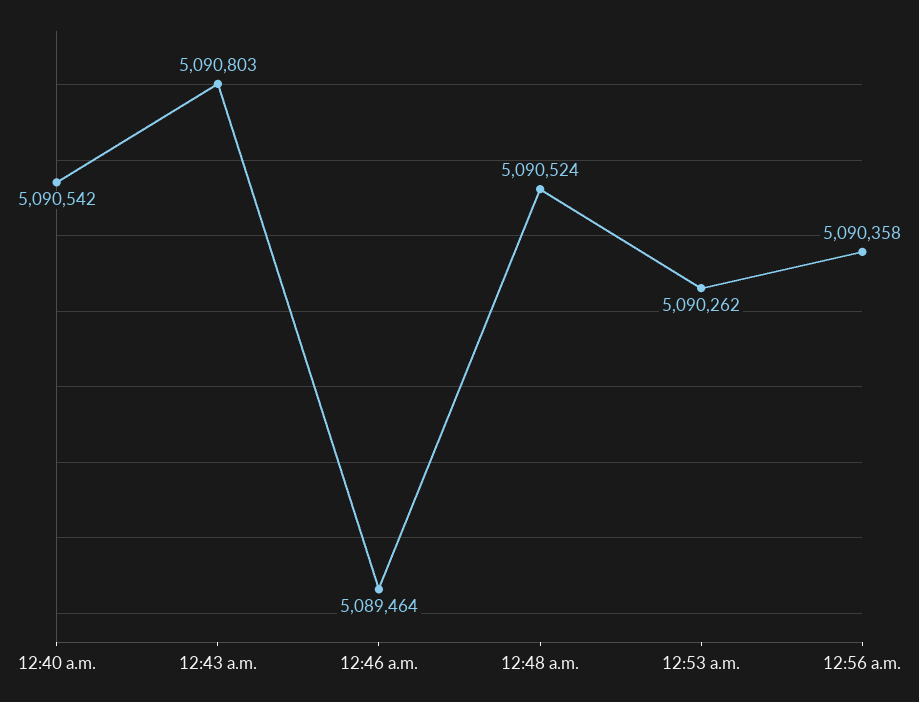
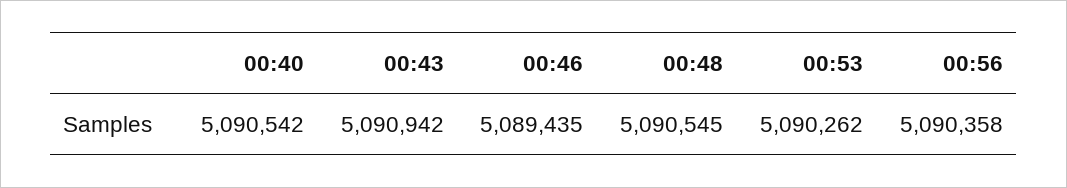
12:43 a.m.: 5090803 -> 5090942
12:46 a.m.: 5089464 -> 5089435
12:48 a.m.: 5090524 -> 5090545

